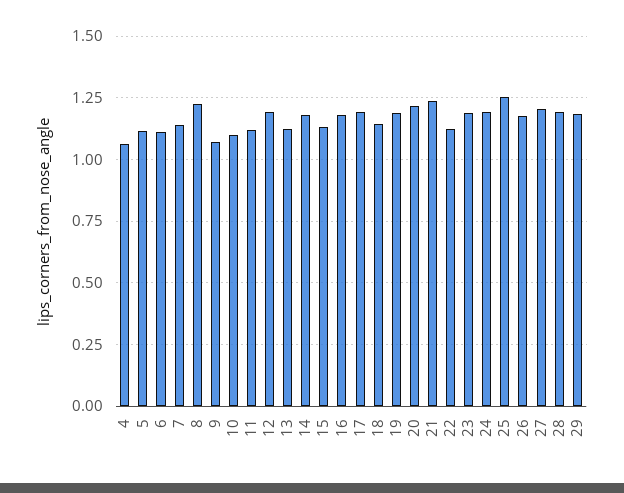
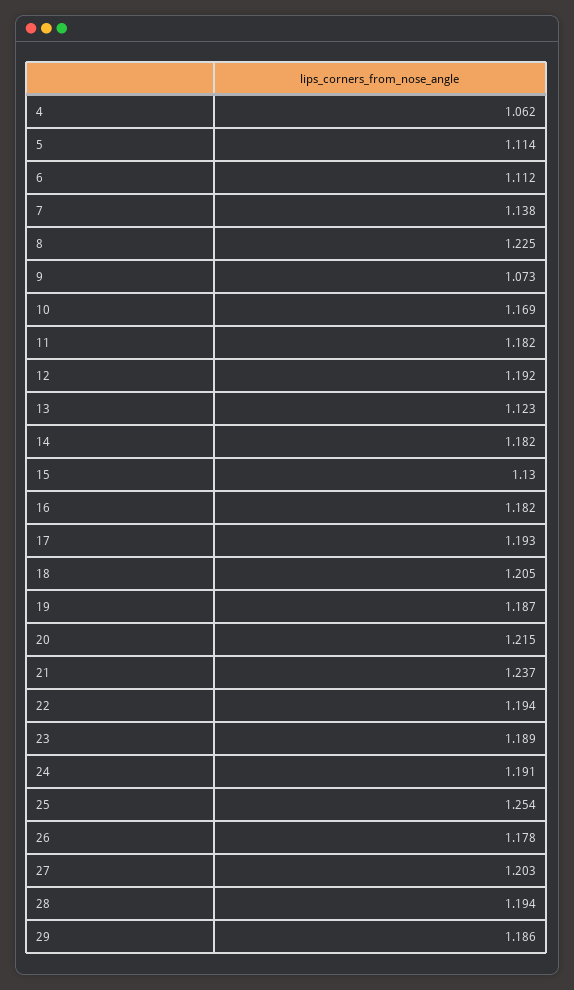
10: 1.1 -> 1.169
11: 1.125 -> 1.182
18: 1.15 -> 1.205
22: 1.125 -> 1.194

